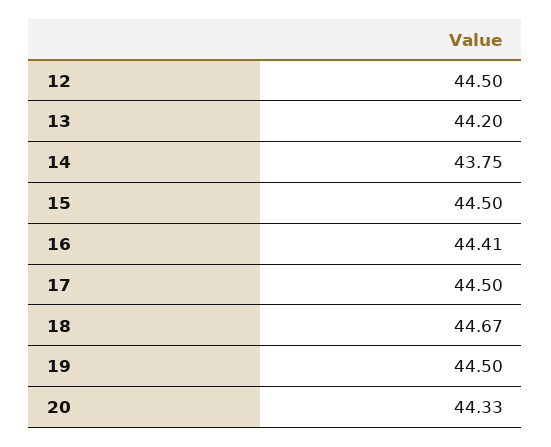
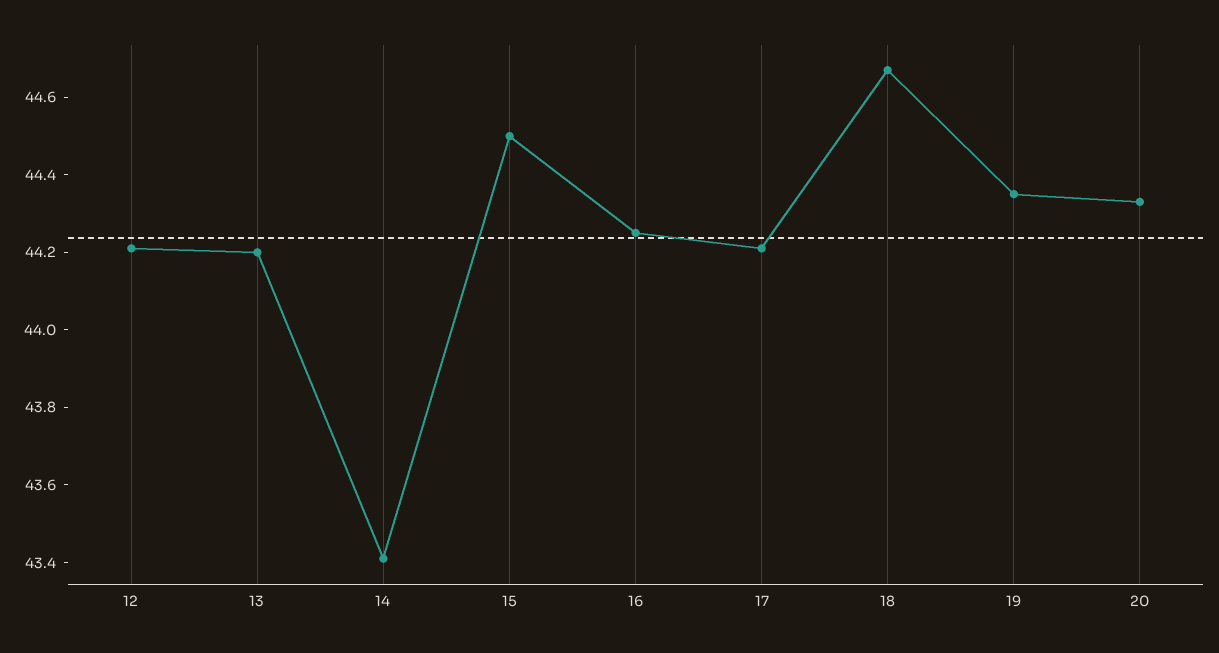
12: 44.5 -> 44.2
14: 43.75 -> 43.4
16: 44.41 -> 44.25
17: 44.5 -> 44.2
19: 44.5 -> 44.35

